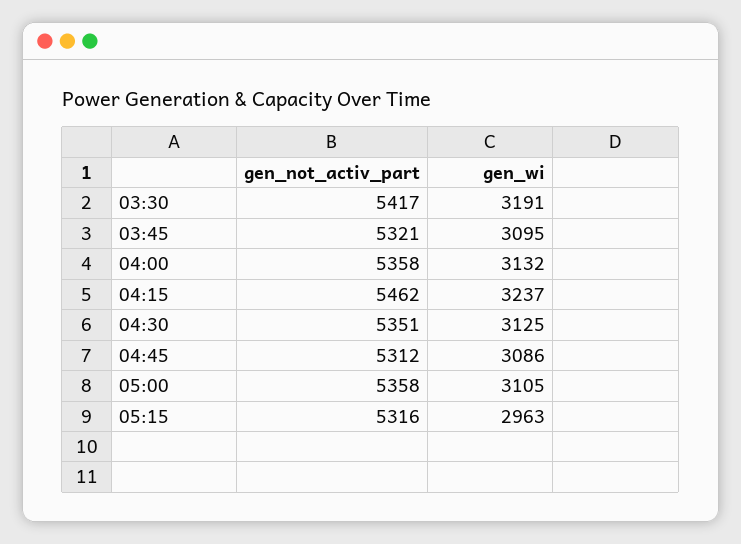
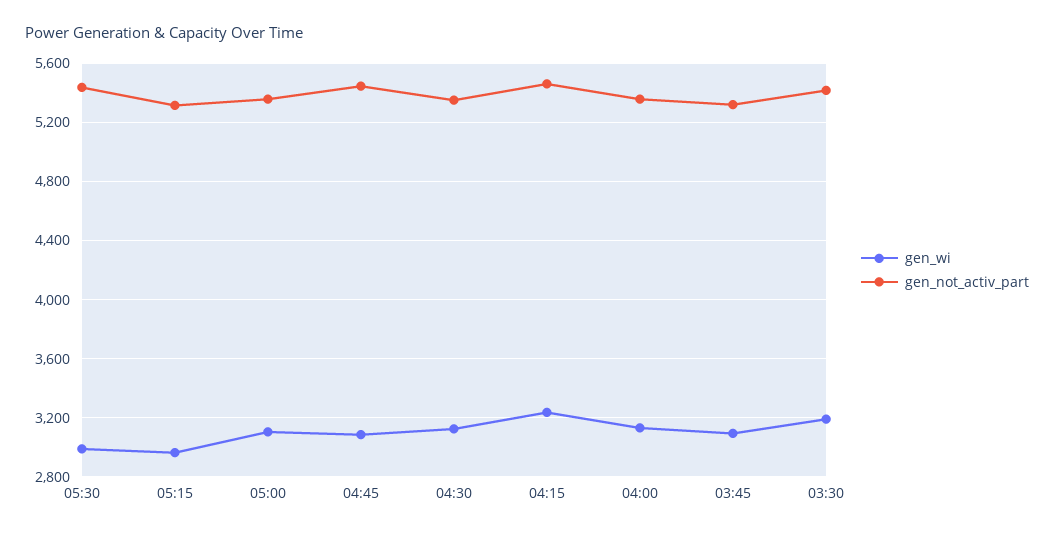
gen_not_activ_part, 04:45: 5312 -> 5450
gen_wi, 05:30: none -> 3000
gen_not_activ_part, 05:30: none -> 5450

